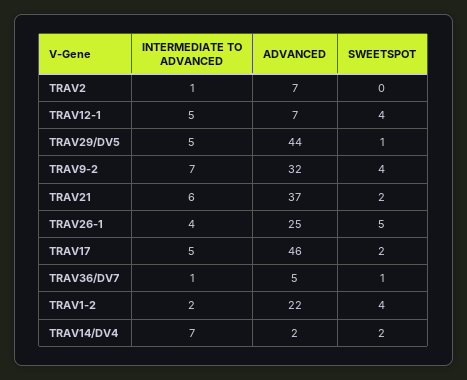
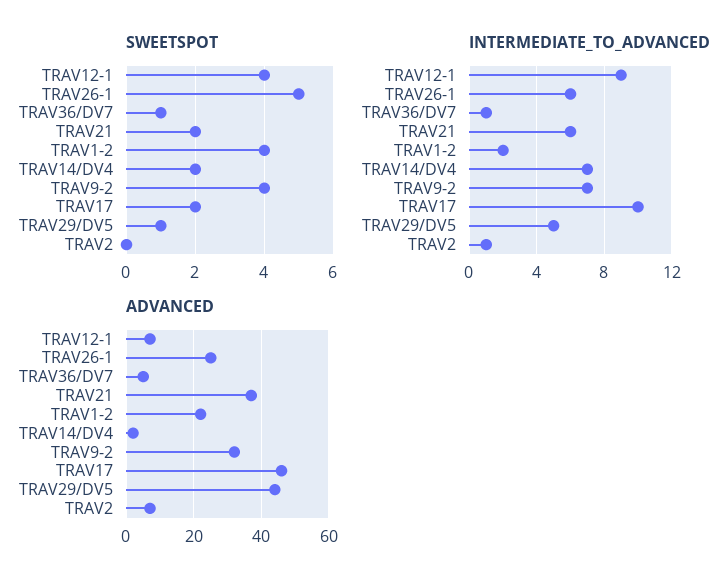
INTERMEDIATE TO ADVANCED, TRAV12-1: 5 -> 9
INTERMEDIATE TO ADVANCED, TRAV26-1: 4 -> 6
INTERMEDIATE TO ADVANCED, TRAV17: 5 -> 10

